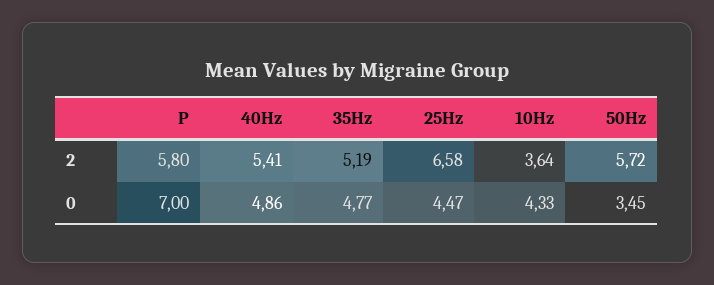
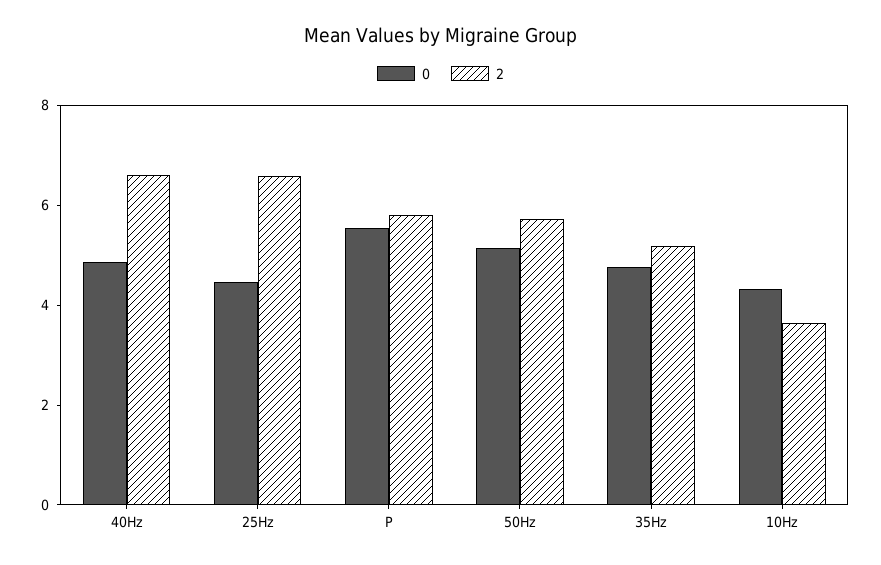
2, 40Hz: 5.41 -> 6.5
0, P: 7 -> 5.5
0, 50Hz: 3.45 -> 5

